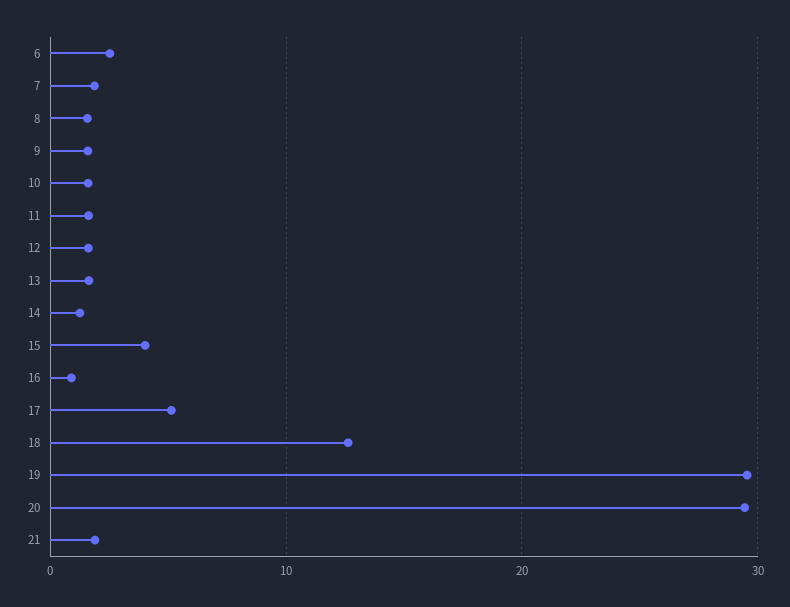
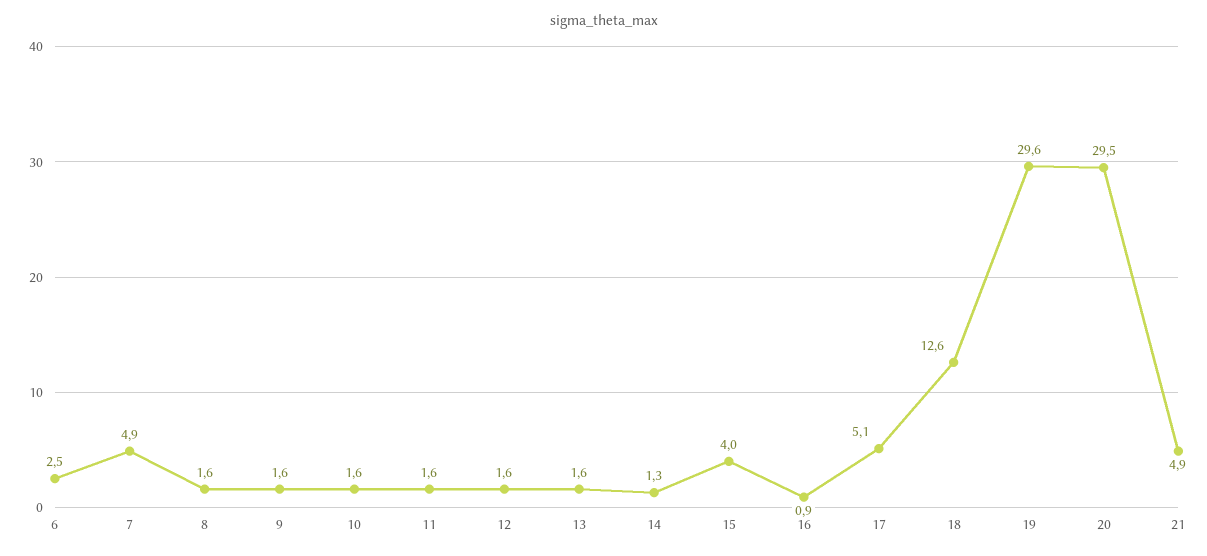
7: 2 -> 4.9
21: 2 -> 4.9

